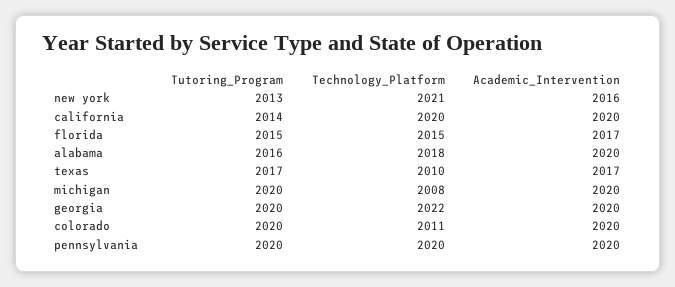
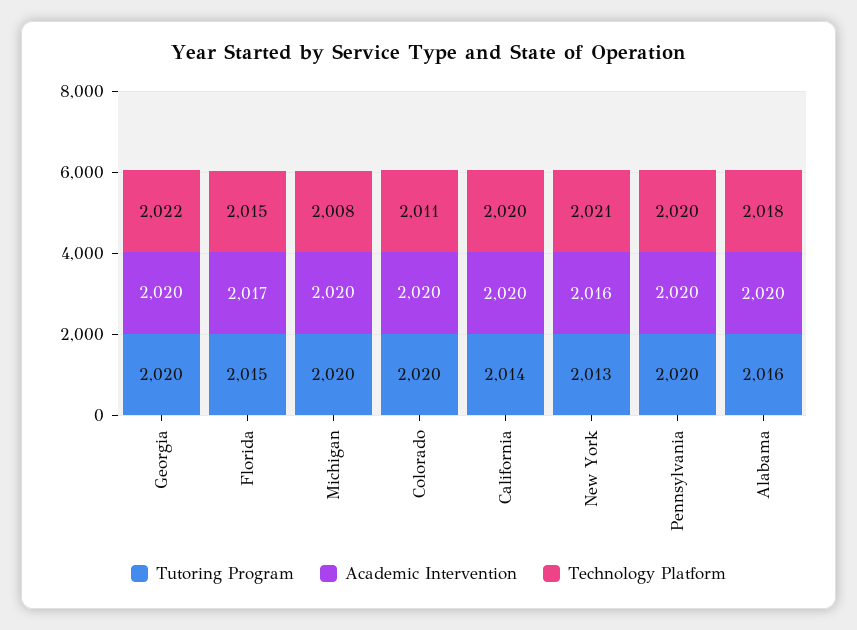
Tutoring_Program, texas: 2017 -> none
Technology_Platform, texas: 2010 -> none
Academic_Intervention, texas: 2017 -> none

